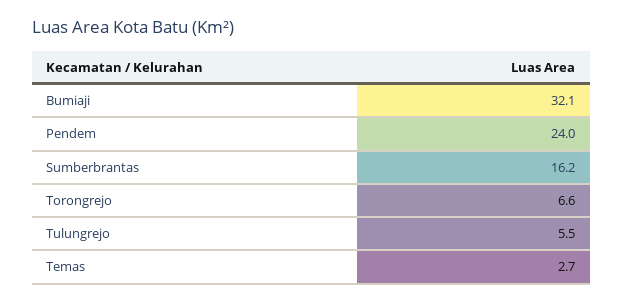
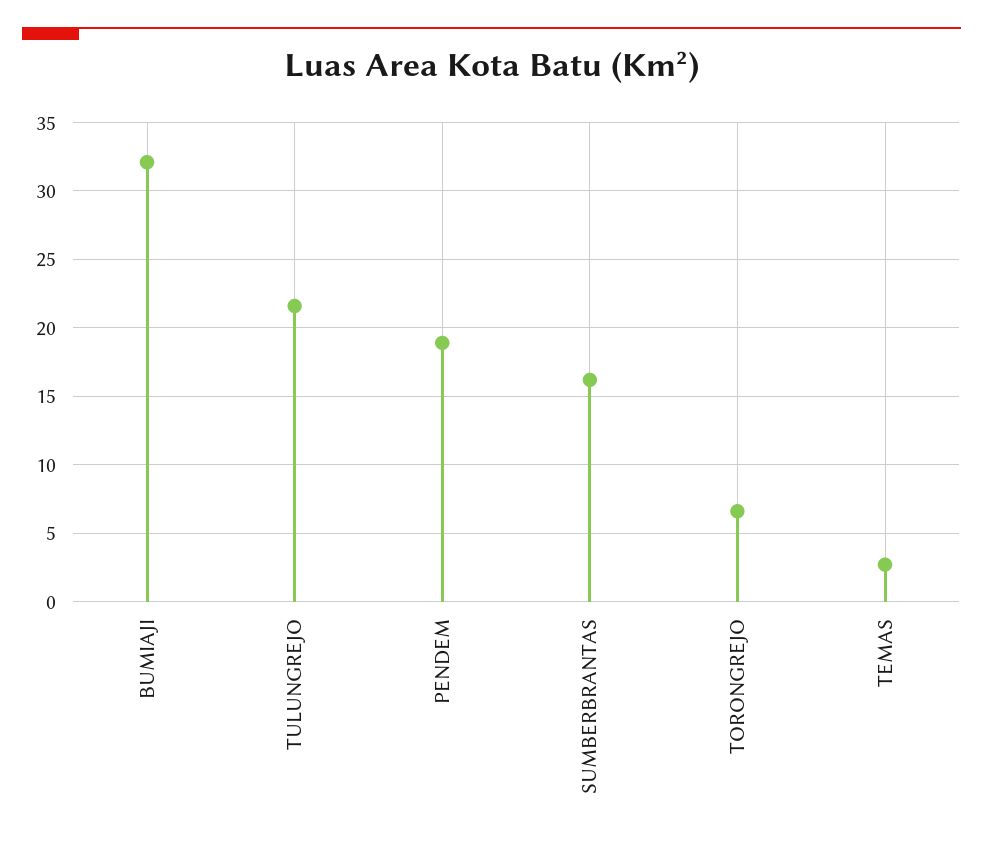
Pendem: 24 -> 19
Tulungrejo: 5.5 -> 21.5

